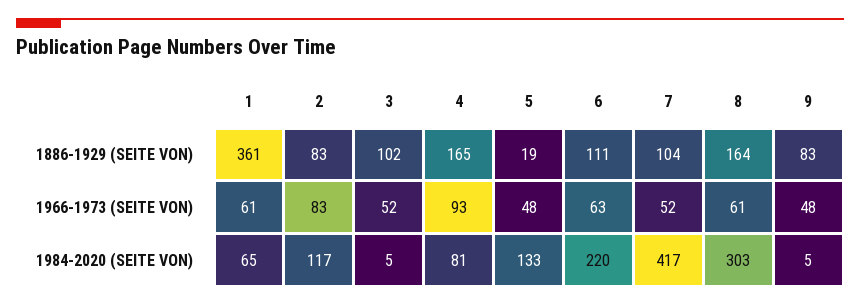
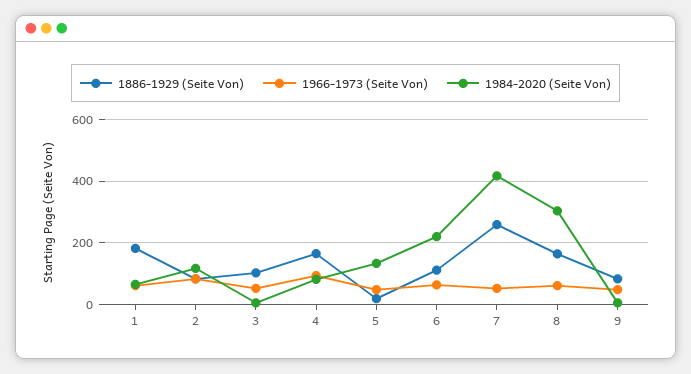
1886-1929 (SEITE VON), 1: 361 -> 180
1886-1929 (SEITE VON), 7: 104 -> 260

